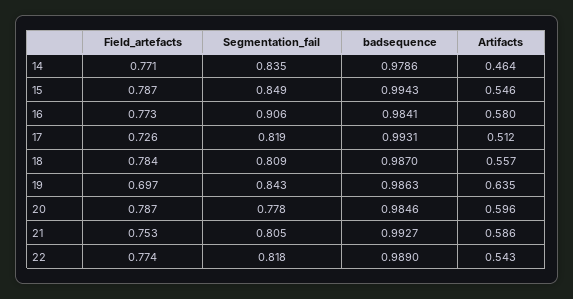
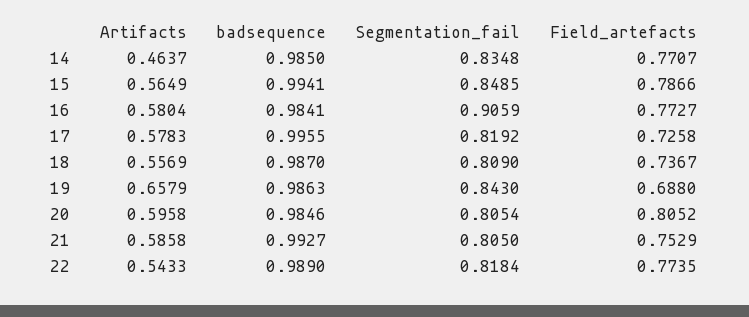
badsequence, 14: 0.9786 -> 0.985
badsequence, 15: 0.9943 -> 0.9941
Artifacts, 15: 0.546 -> 0.5649
badsequence, 17: 0.9931 -> 0.9955
Artifacts, 17: 0.512 -> 0.5783
Field_artefacts, 18: 0.784 -> 0.7367
Field_artefacts, 19: 0.697 -> 0.688
Artifacts, 19: 0.635 -> 0.6579
Field_artefacts, 20: 0.787 -> 0.8052
Segmentation_fail, 20: 0.778 -> 0.8054

